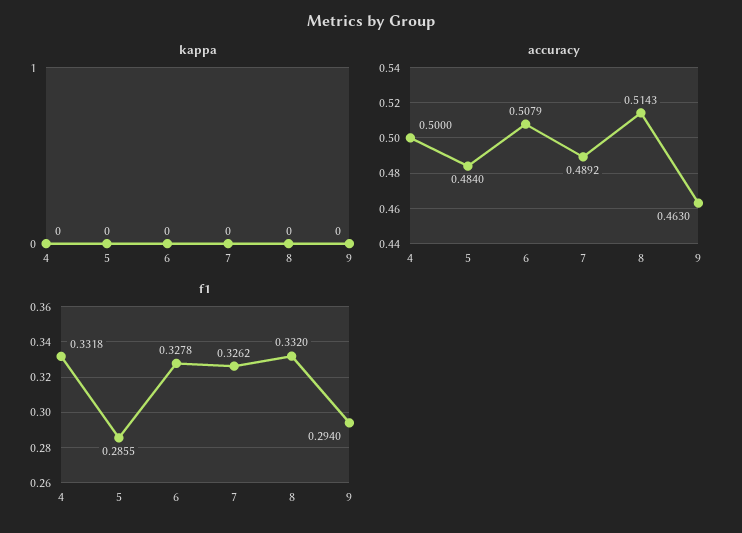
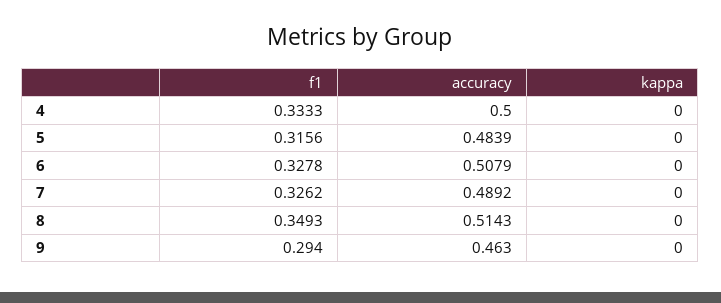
accuracy, 5: 0.484 -> 0.4839
f1, 4: 0.3318 -> 0.3333
f1, 5: 0.2855 -> 0.3156
f1, 8: 0.332 -> 0.3493

